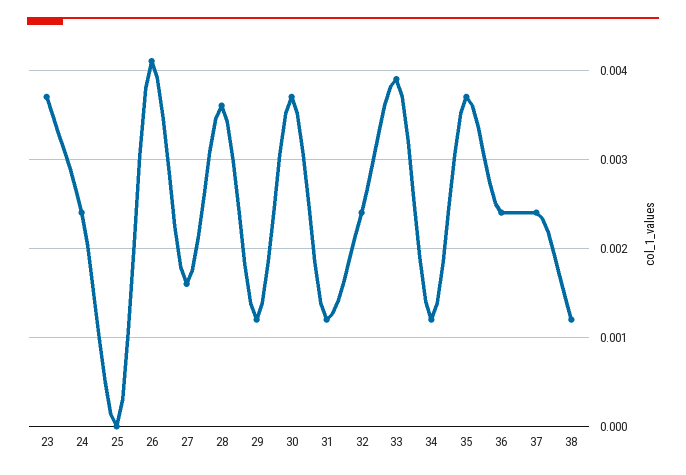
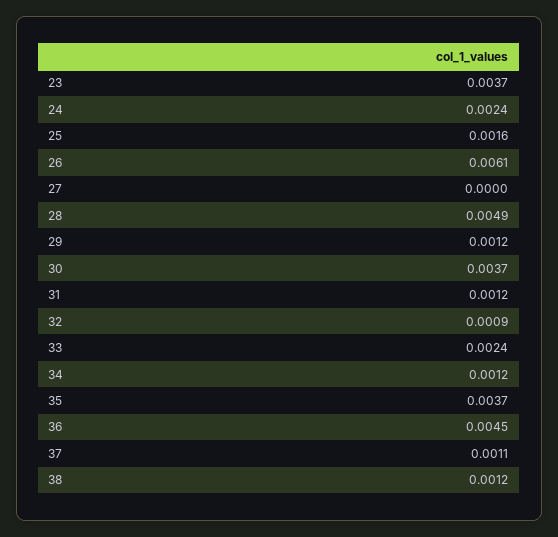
25: 0 -> 0.0016
26: 0.0041 -> 0.0061
27: 0.0016 -> 0
28: 0.0036 -> 0.0049
32: 0.0024 -> 0.0009
33: 0.0039 -> 0.0024
36: 0.0024 -> 0.0045
37: 0.0024 -> 0.0011

